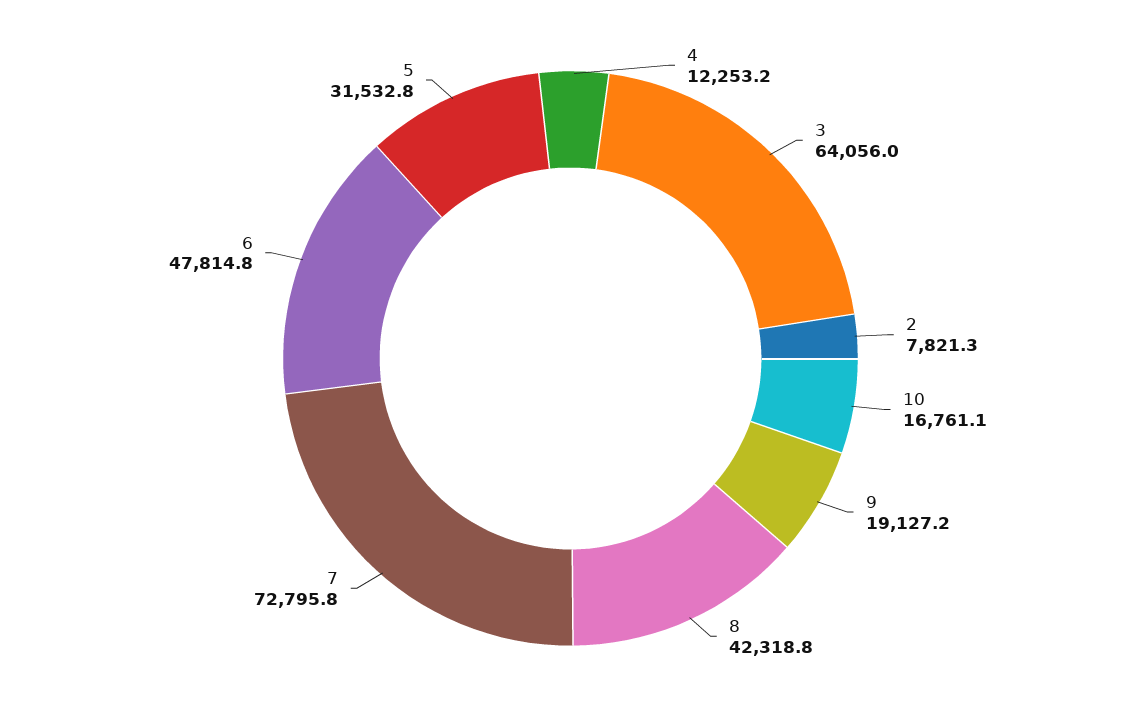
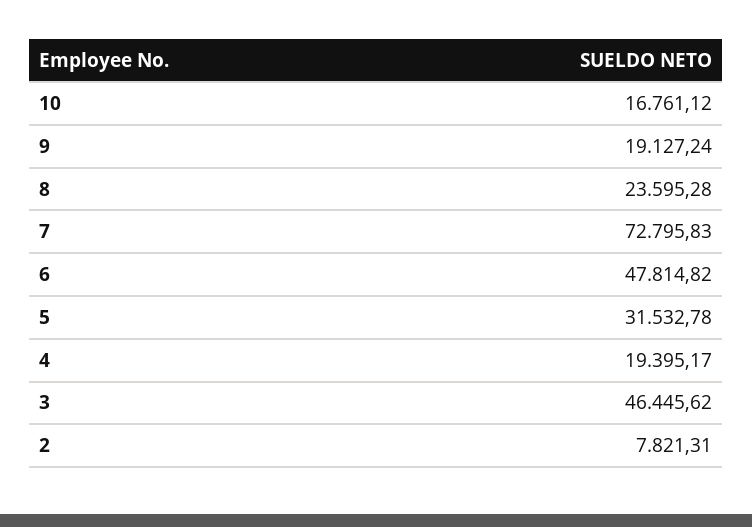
4: 12253.2 -> 19395.17
3: 64056 -> 46445.62
8: 42318.8 -> 23595.28

